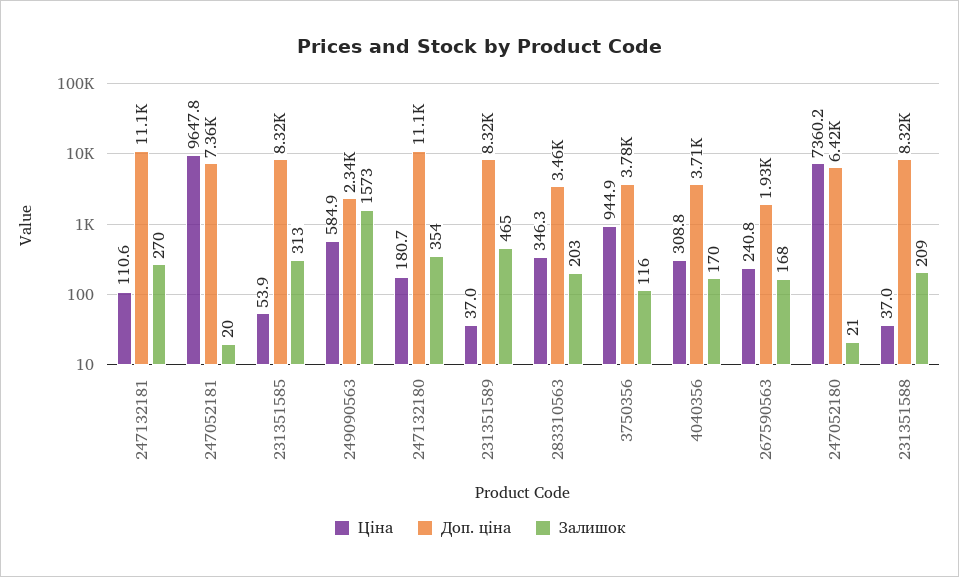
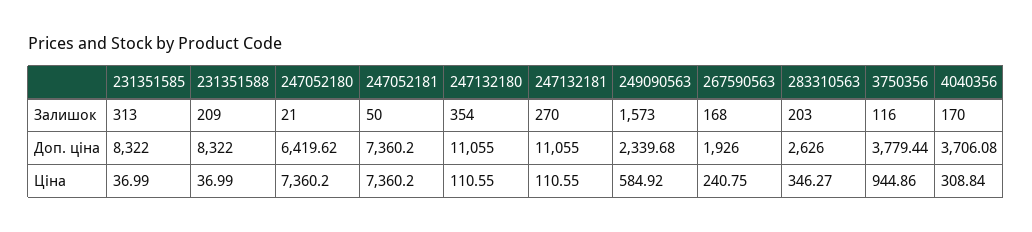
Ціна, 247052181: 9647.8 -> 7360.2
Залишок, 247052181: 20 -> 50
Ціна, 231351585: 53.9 -> 36.99
Ціна, 247132180: 180.7 -> 110.55
Ціна, 231351589: 37 -> none
Доп. ціна, 231351589: 8320 -> none
Залишок, 231351589: 465 -> none
Доп. ціна, 283310563: 3460 -> 2626

